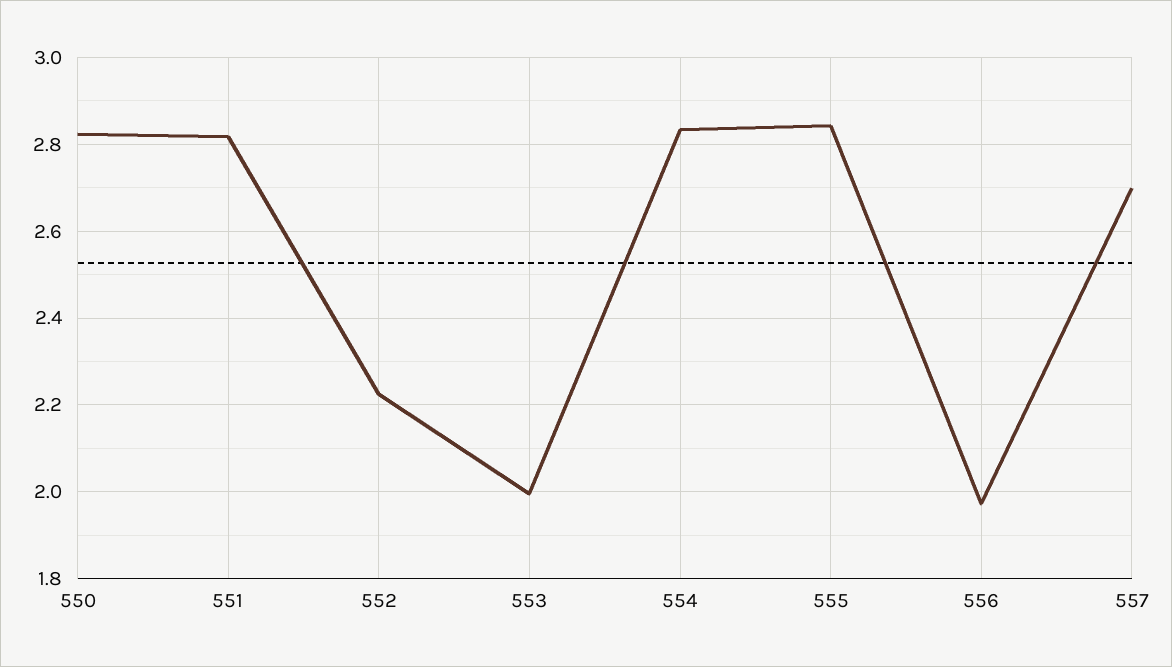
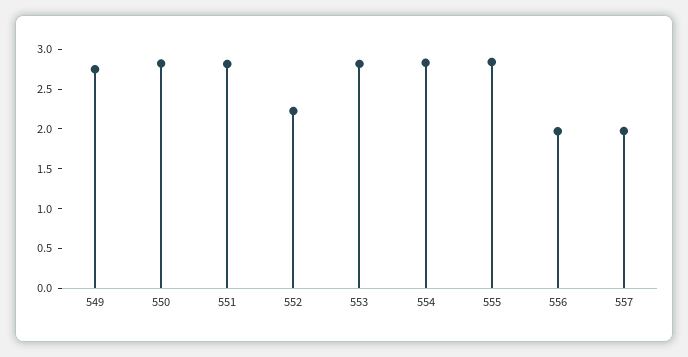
553: 2 -> 2.75
557: 2.7 -> 2
549: none -> 2.75

